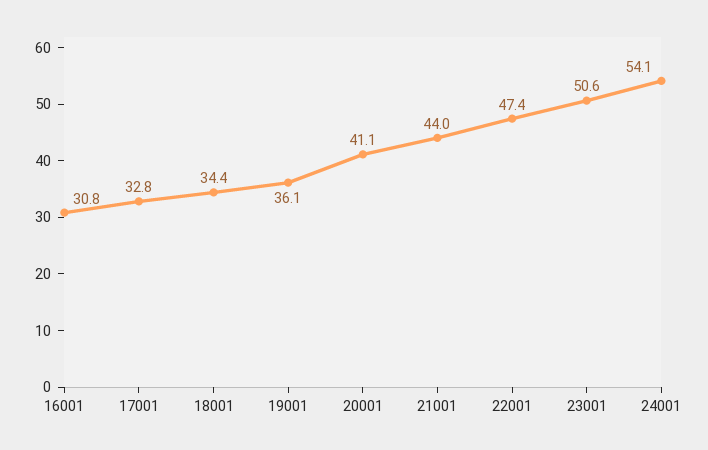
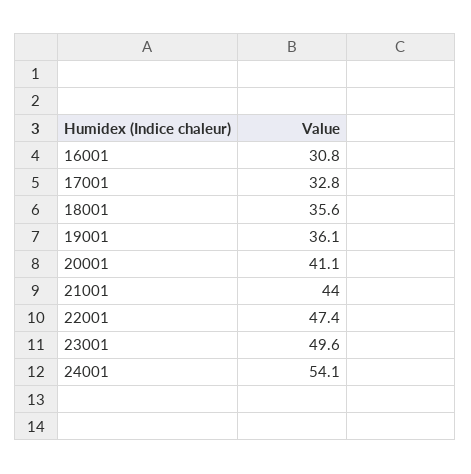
18001: 34.4 -> 35.6
23001: 50.6 -> 49.6

